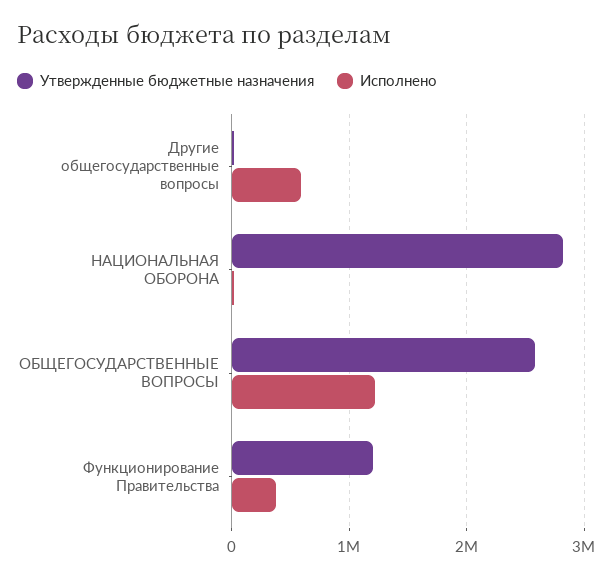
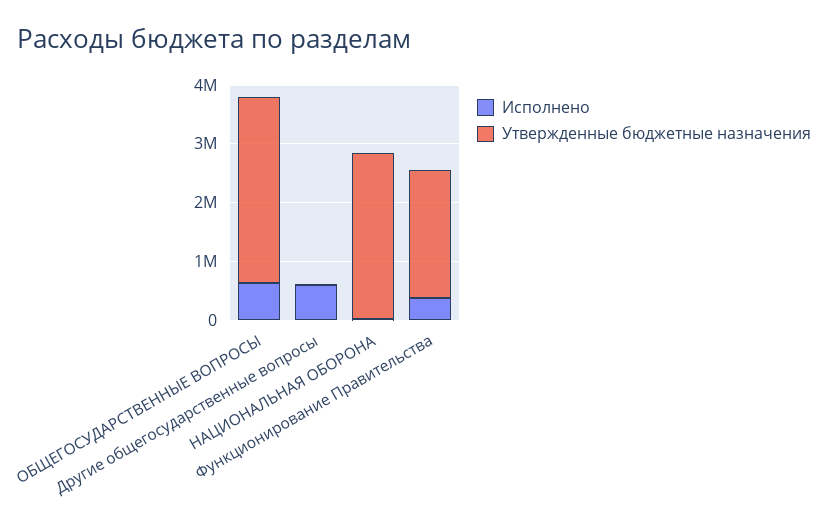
Утвержденные бюджетные назначения, ОБЩЕГОСУДАРСТВЕННЫЕ ВОПРОСЫ: 2600000 -> 3200000
Исполнено, ОБЩЕГОСУДАРСТВЕННЫЕ ВОПРОСЫ: 1200000 -> 600000
Утвержденные бюджетные назначения, Функционирование Правительства: 1200000 -> 2200000

